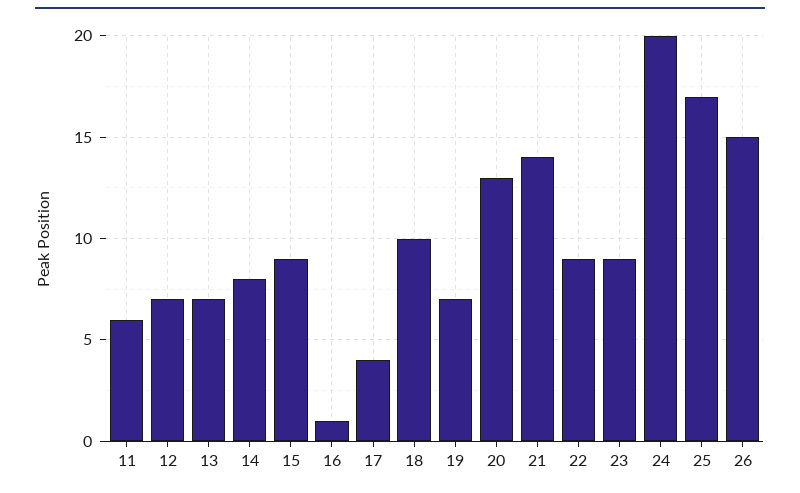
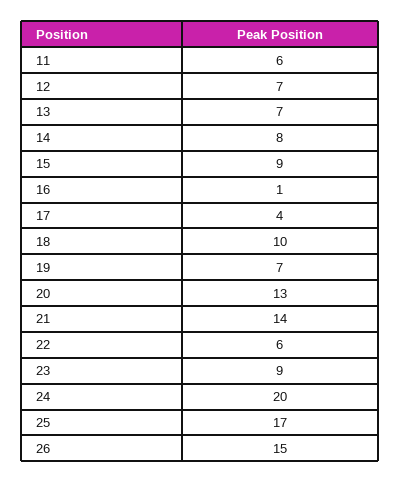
22: 9 -> 6

